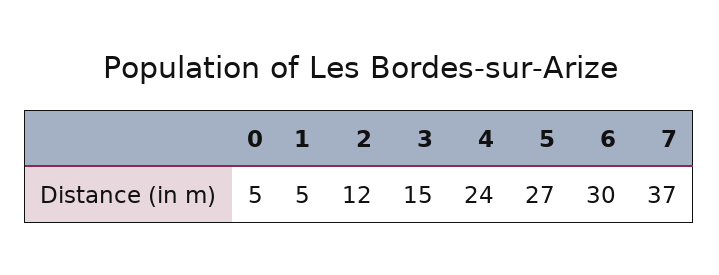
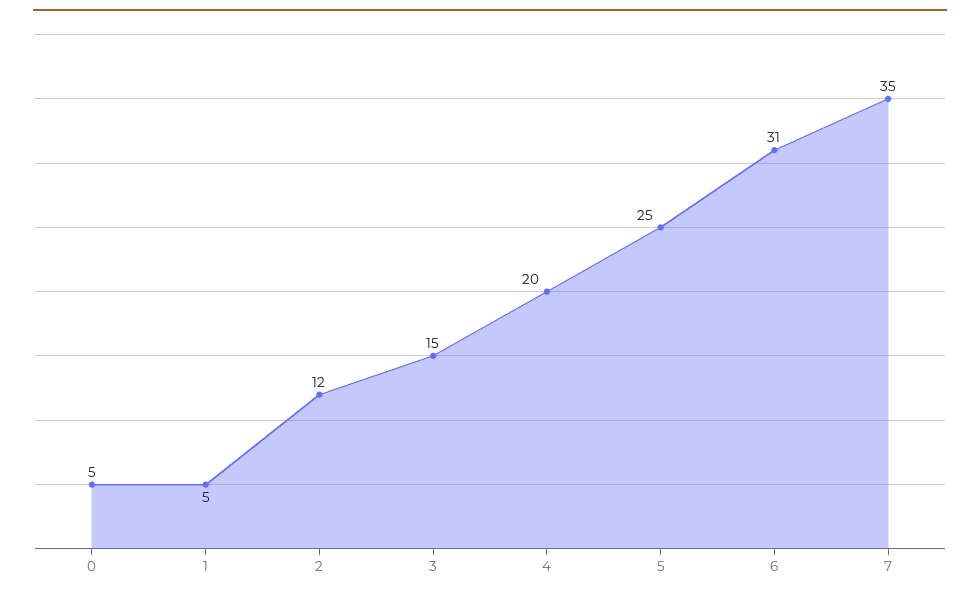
4: 24 -> 20
5: 27 -> 25
6: 30 -> 31
7: 37 -> 35

